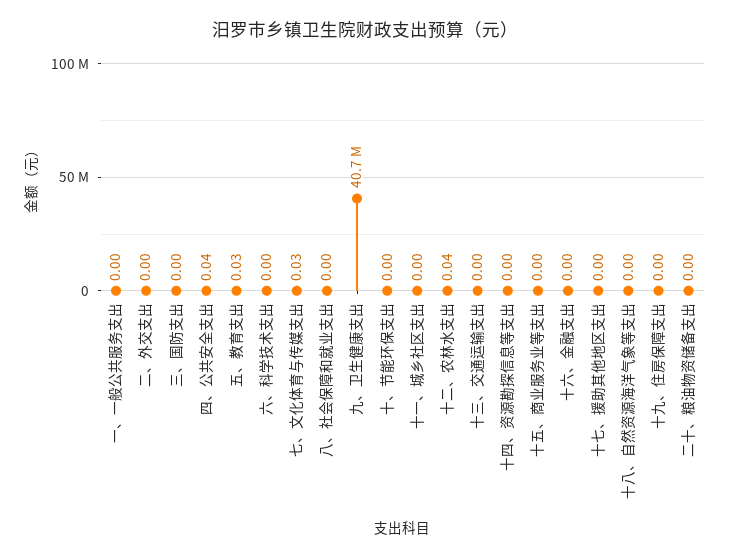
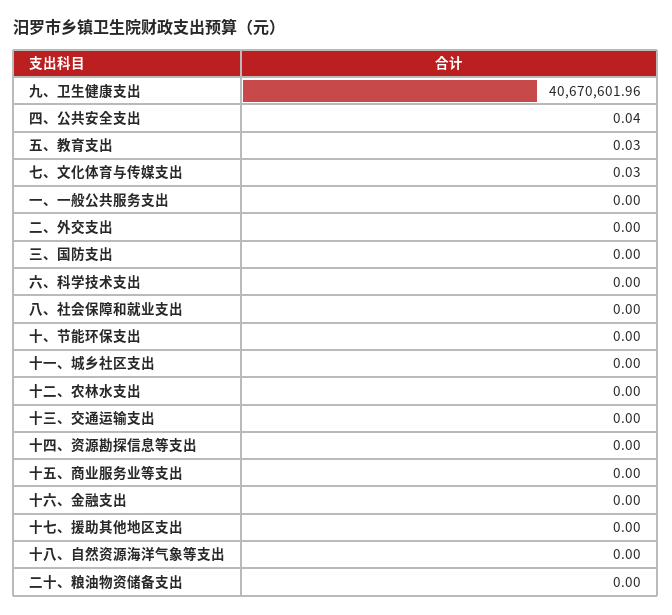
十二、农林水支出: 0.04 -> 0
十九、住房保障支出: 0 -> none

